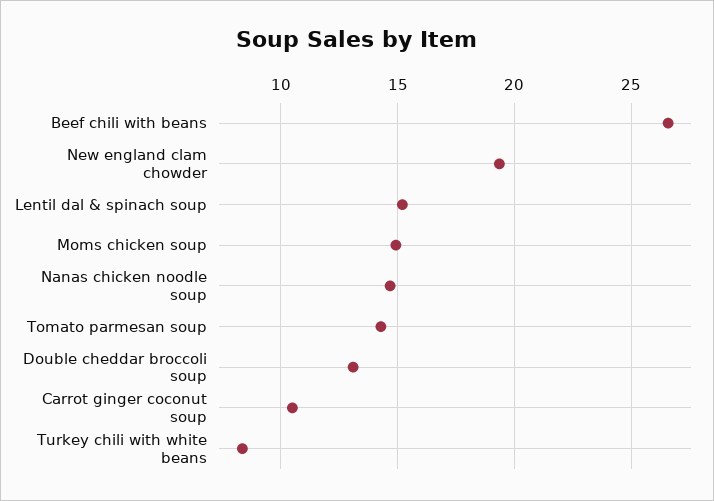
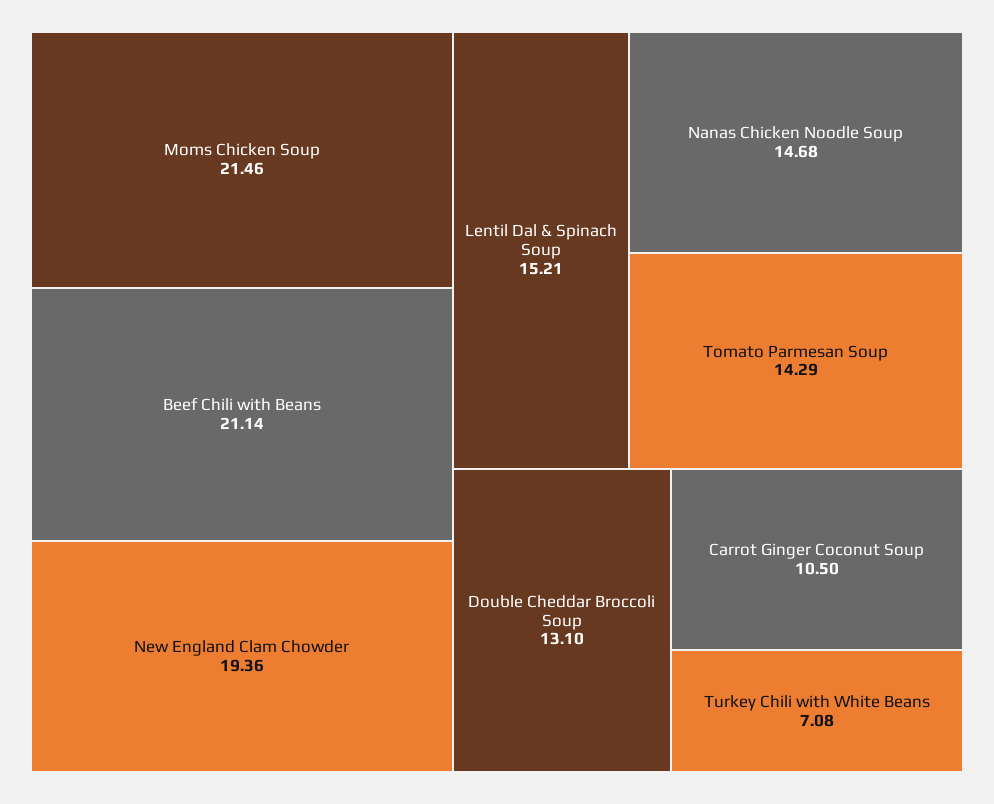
Beef chili with beans: 26.5 -> 21.14
Moms chicken soup: 15 -> 21.46
Turkey chili with white beans: 8.5 -> 7.08

